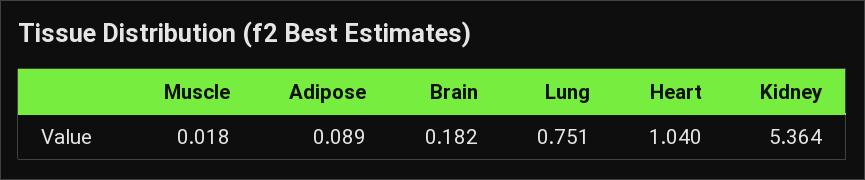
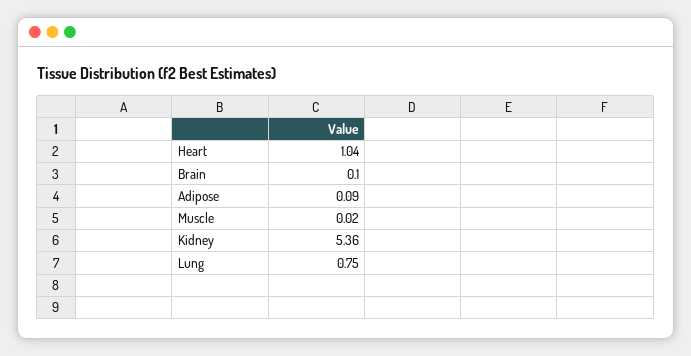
Brain: 0.182 -> 0.1

